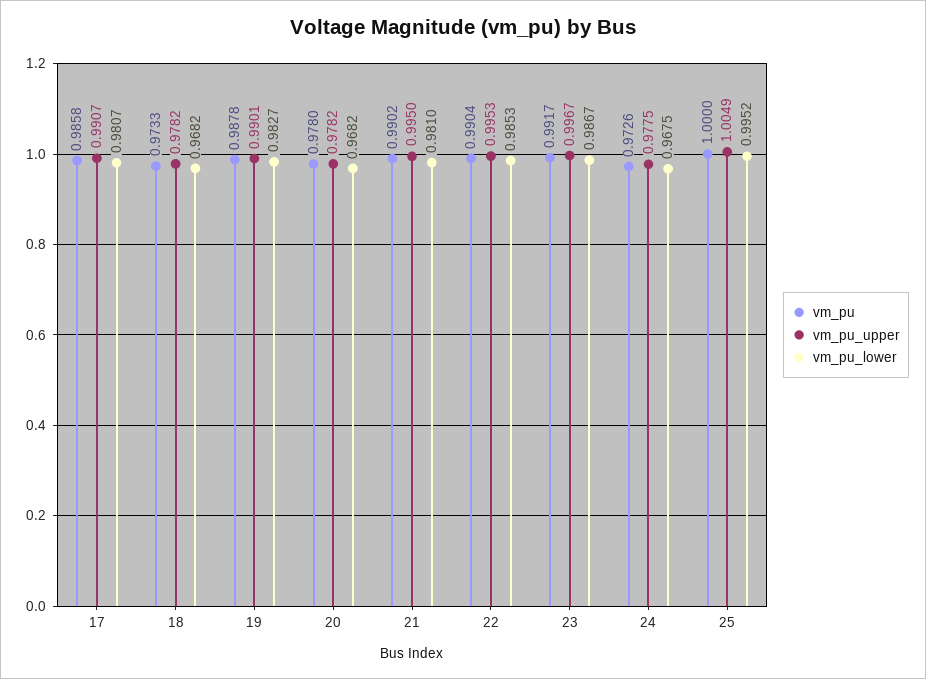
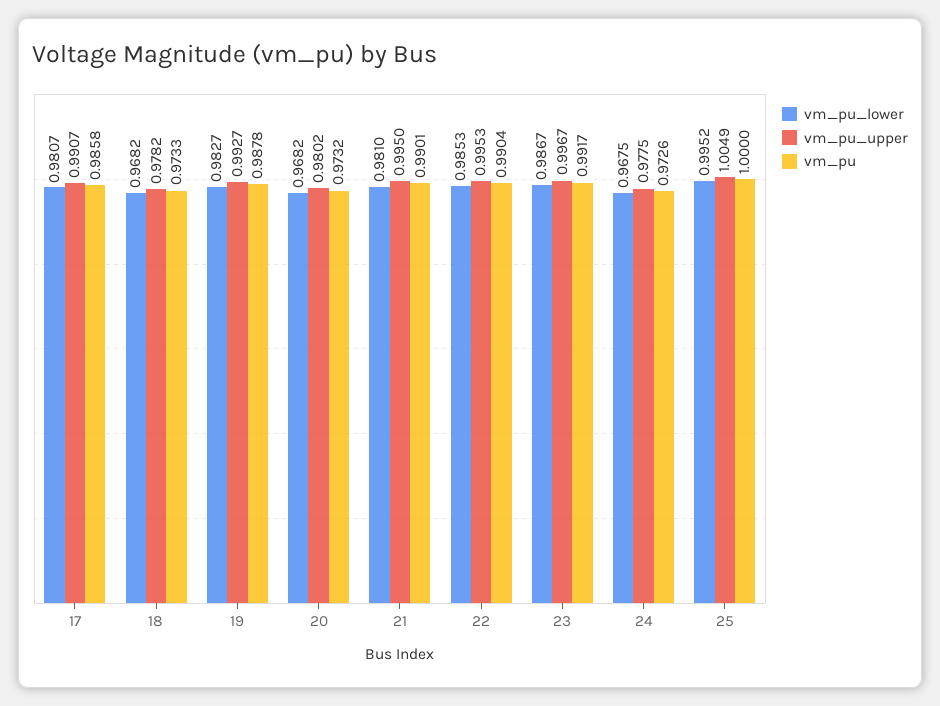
vm_pu_upper, 19: 0.9901 -> 0.9927
vm_pu, 20: 0.978 -> 0.9732
vm_pu_upper, 20: 0.9782 -> 0.9802
vm_pu, 21: 0.9902 -> 0.9901

